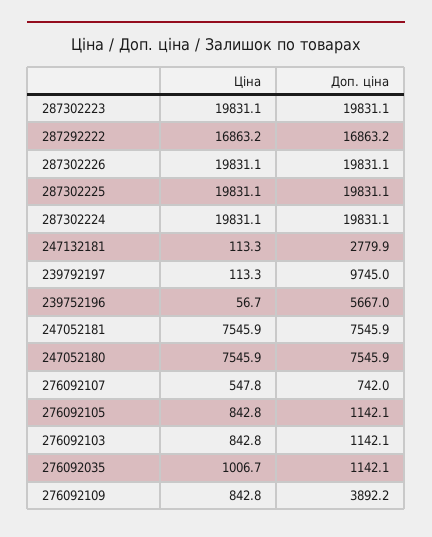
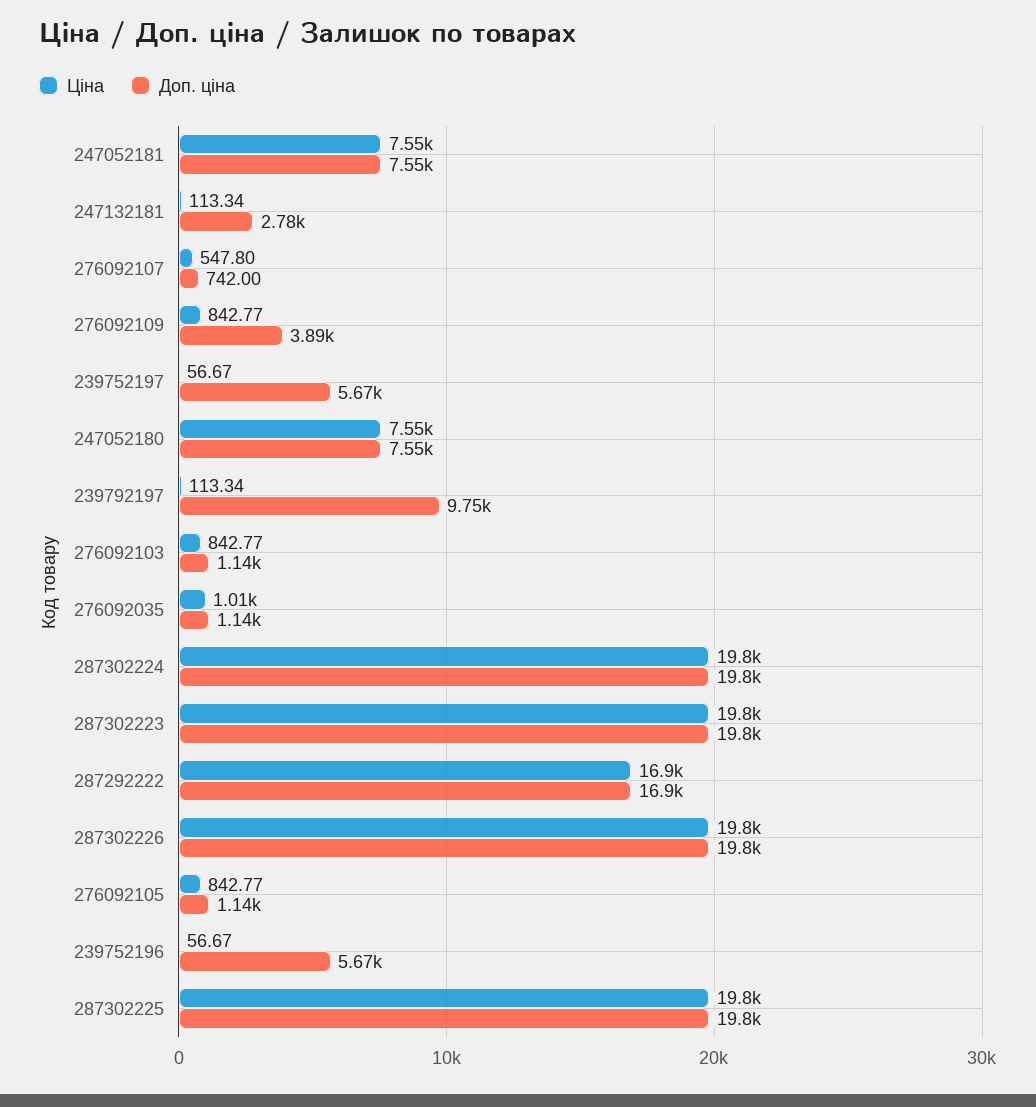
Ціна, 239752197: none -> 56.67
Доп. ціна, 239752197: none -> 5670

